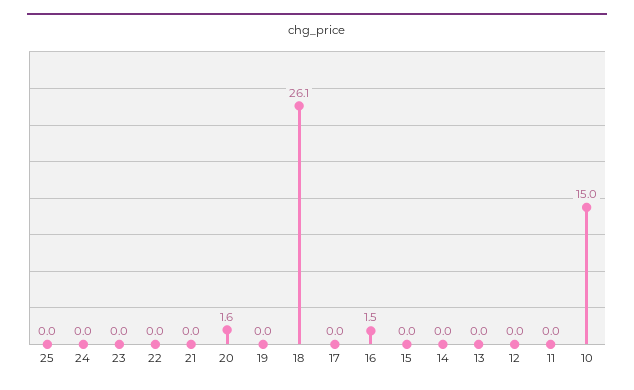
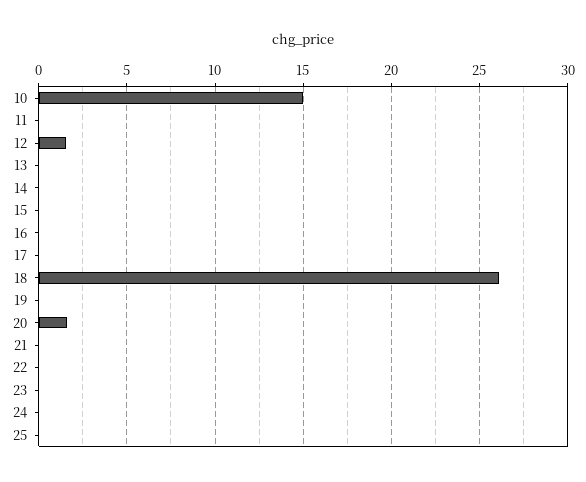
16: 1.5 -> 0
12: 0 -> 1.5

